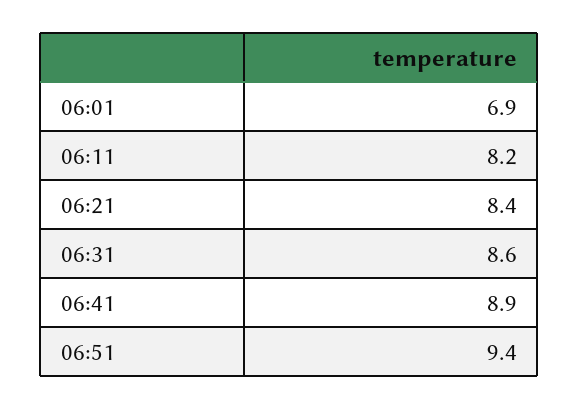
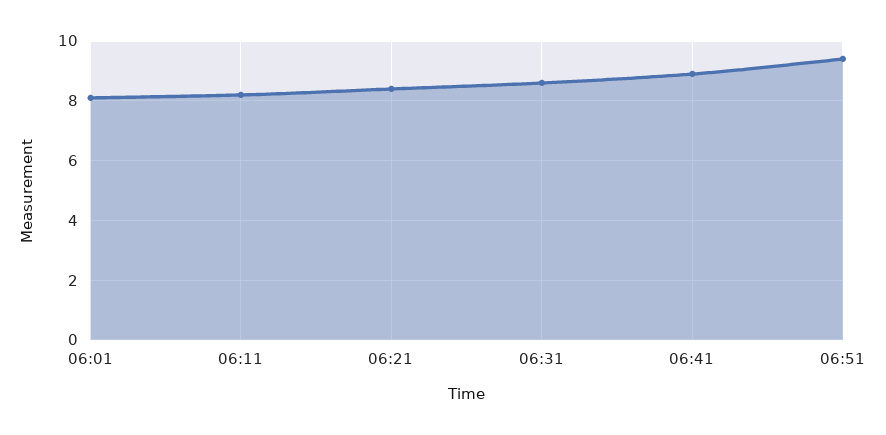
06:01: 6.9 -> 8

